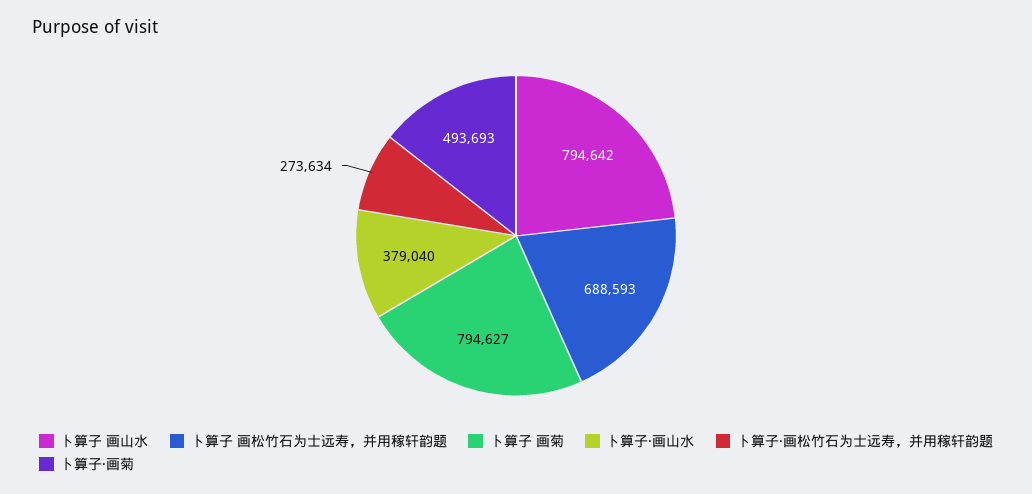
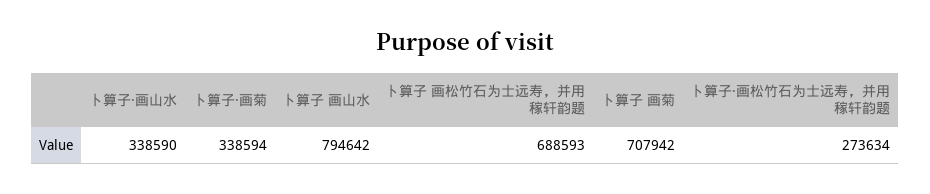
卜算子 画菊: 794627 -> 707942
卜算子·画山水: 379040 -> 338590
卜算子·画菊: 493693 -> 338594

